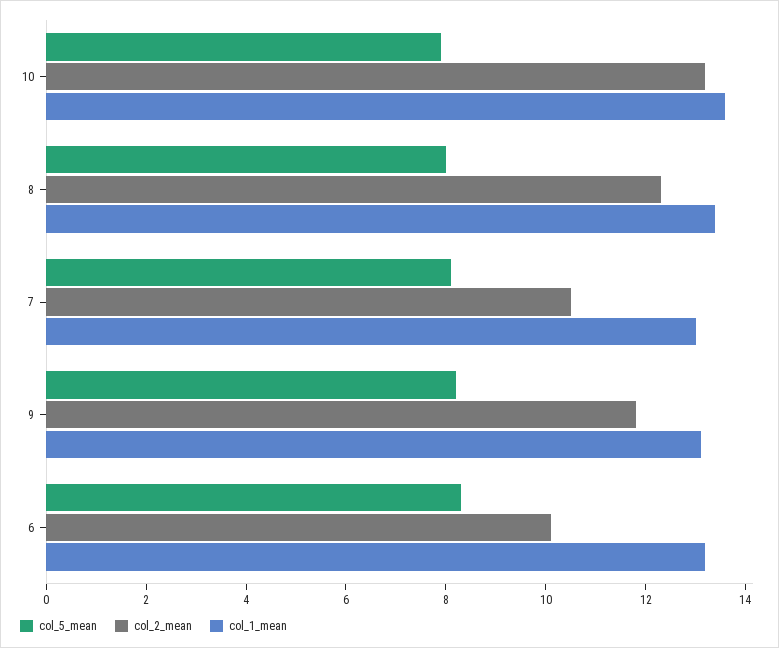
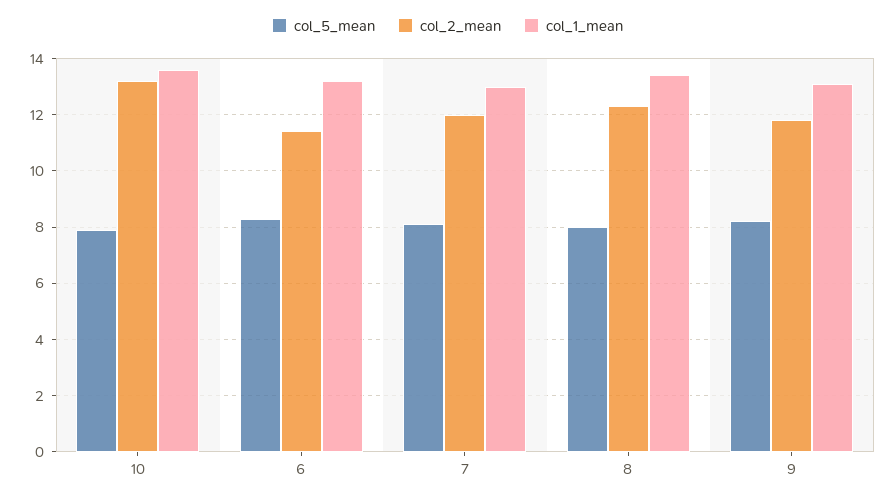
col_2_mean, 7: 10.5 -> 12
col_2_mean, 6: 10 -> 11.5

